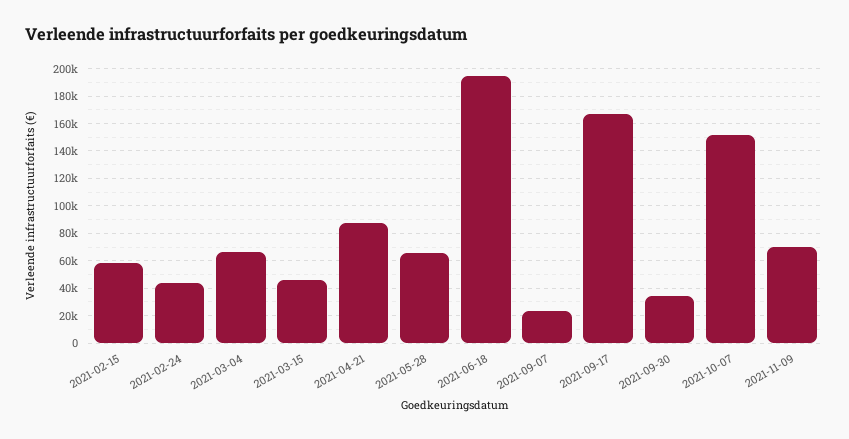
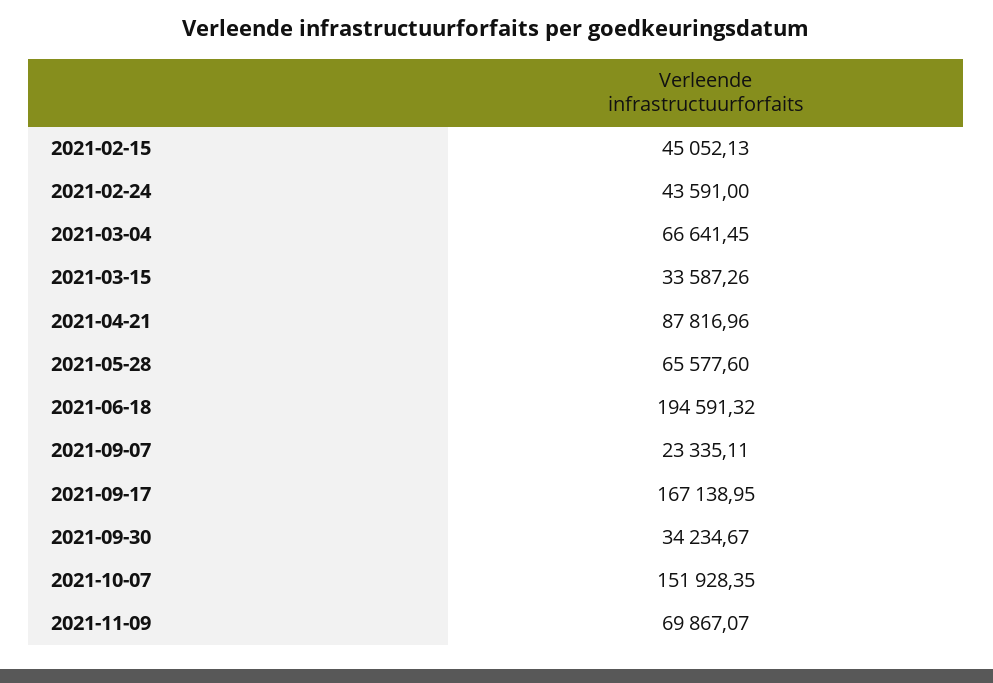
2021-02-15: 60000 -> 45052.13
2021-03-15: 45000 -> 33587.26

